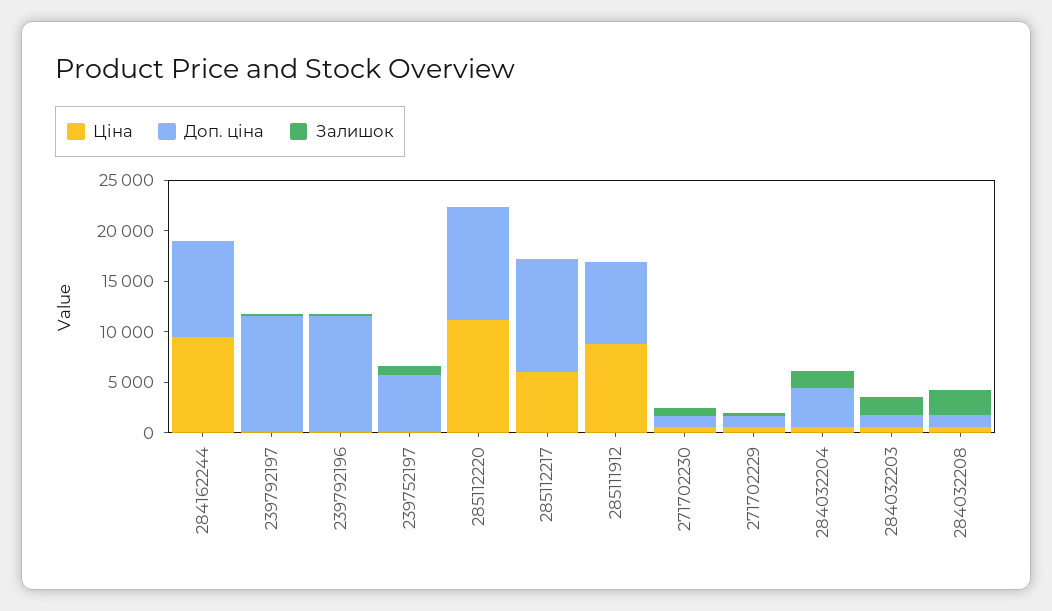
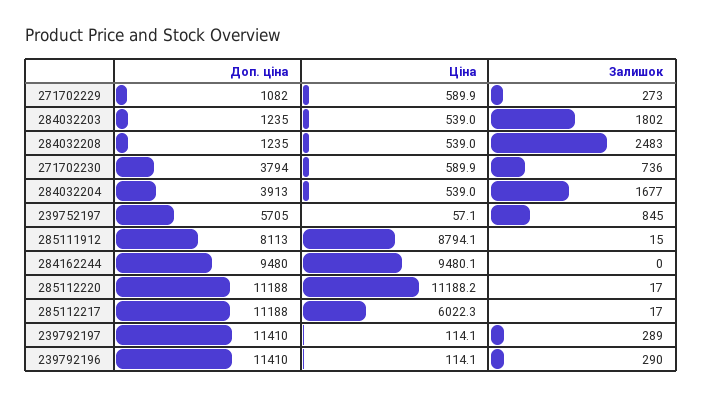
Доп. ціна, 271702230: 1000 -> 3794

